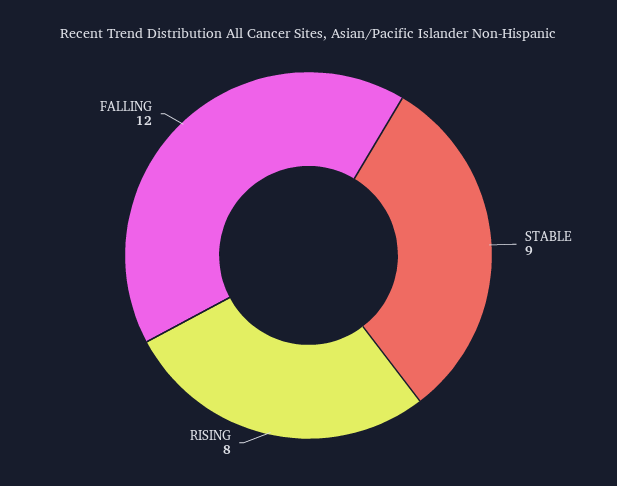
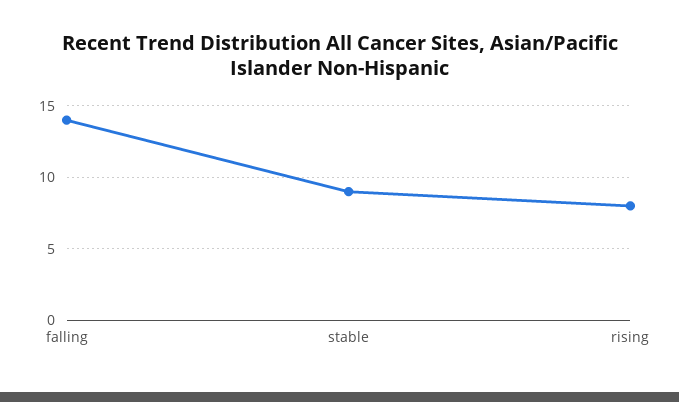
FALLING: 12 -> 14

